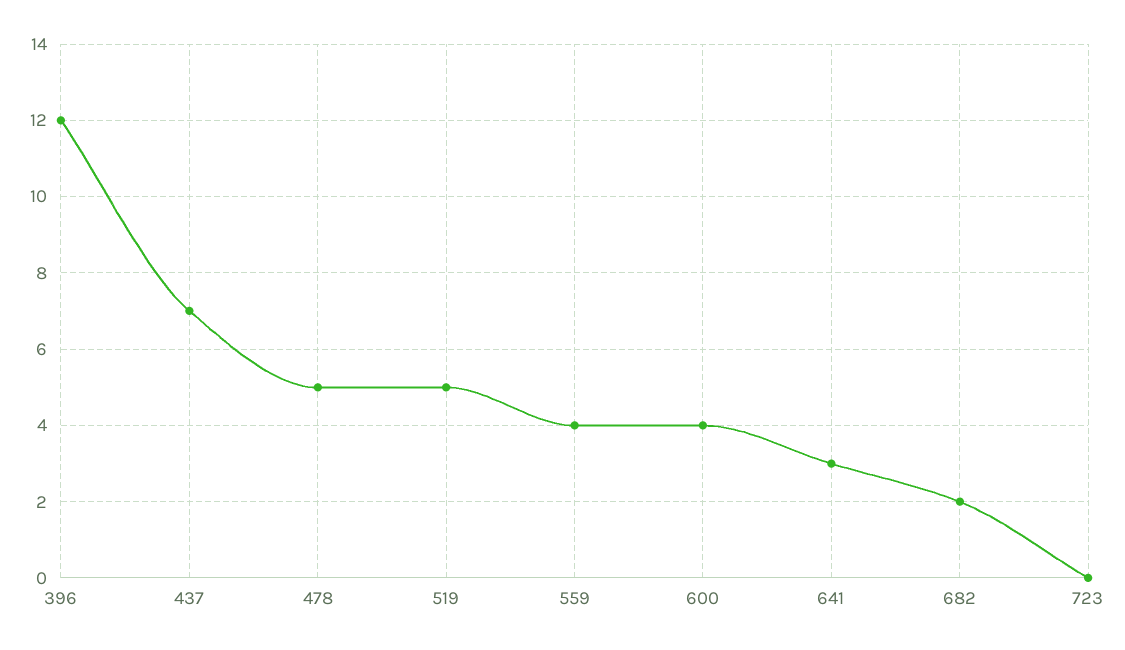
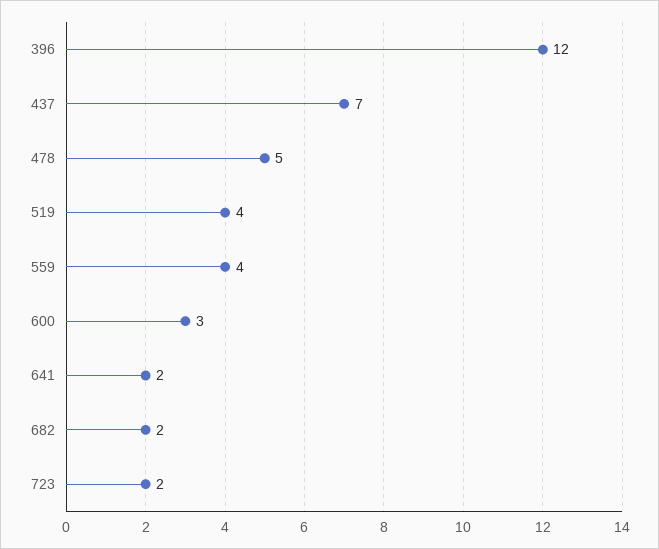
519: 5 -> 4
600: 4 -> 3
641: 3 -> 2
723: 0 -> 2

